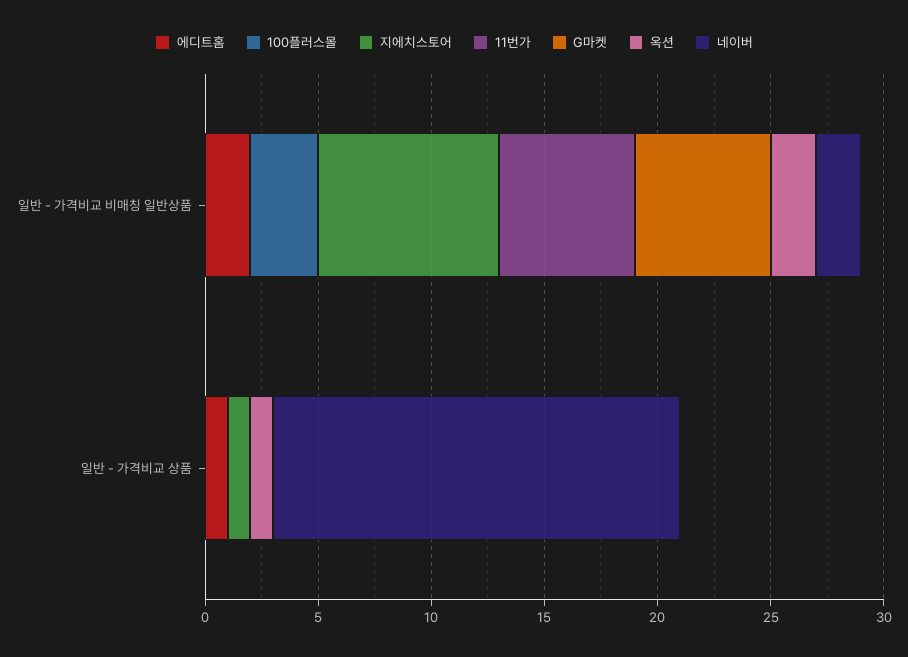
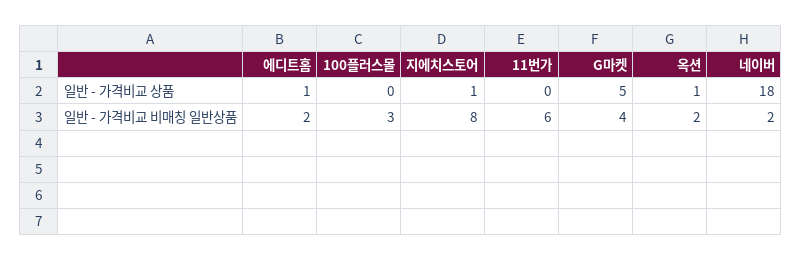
G마켓, 일반 - 가격비교 비매칭 일반상품: 6 -> 4
G마켓, 일반 - 가격비교 상품: 0 -> 5

